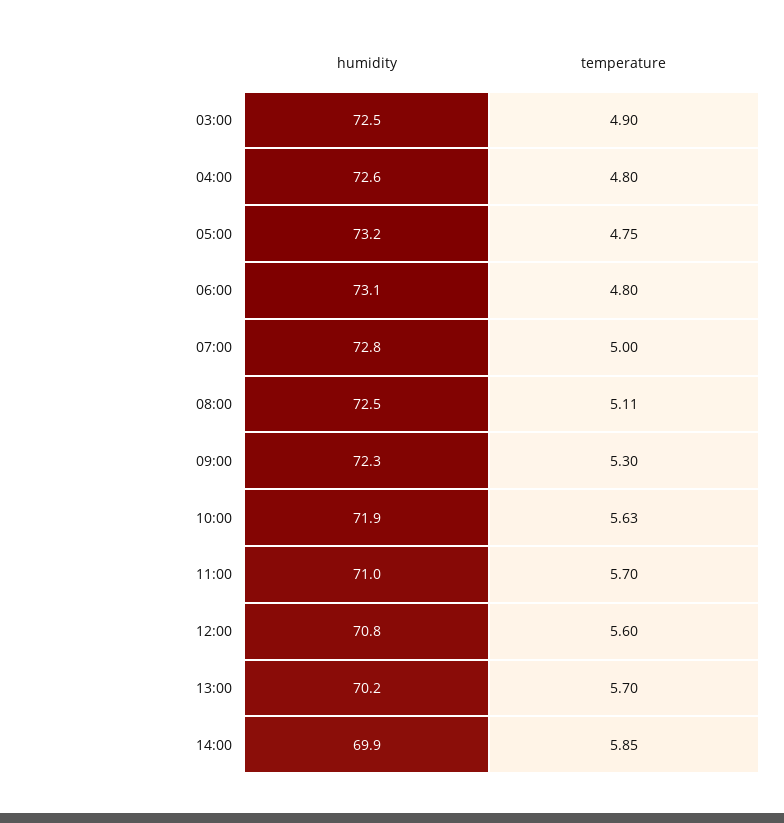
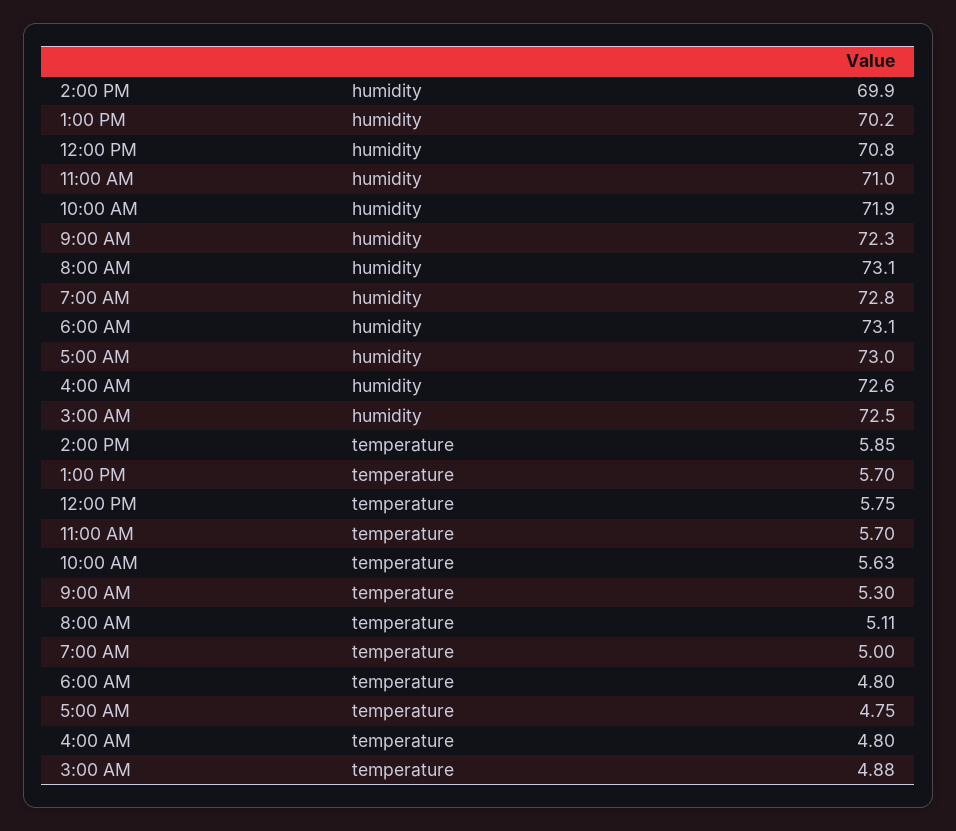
temperature, 03:00: 4.9 -> 4.88
humidity, 05:00: 73.2 -> 73
humidity, 08:00: 72.5 -> 73.1
temperature, 12:00: 5.6 -> 5.75

